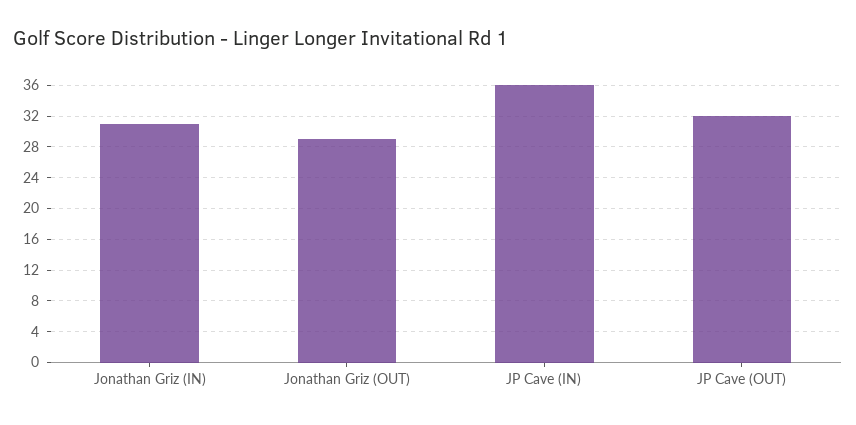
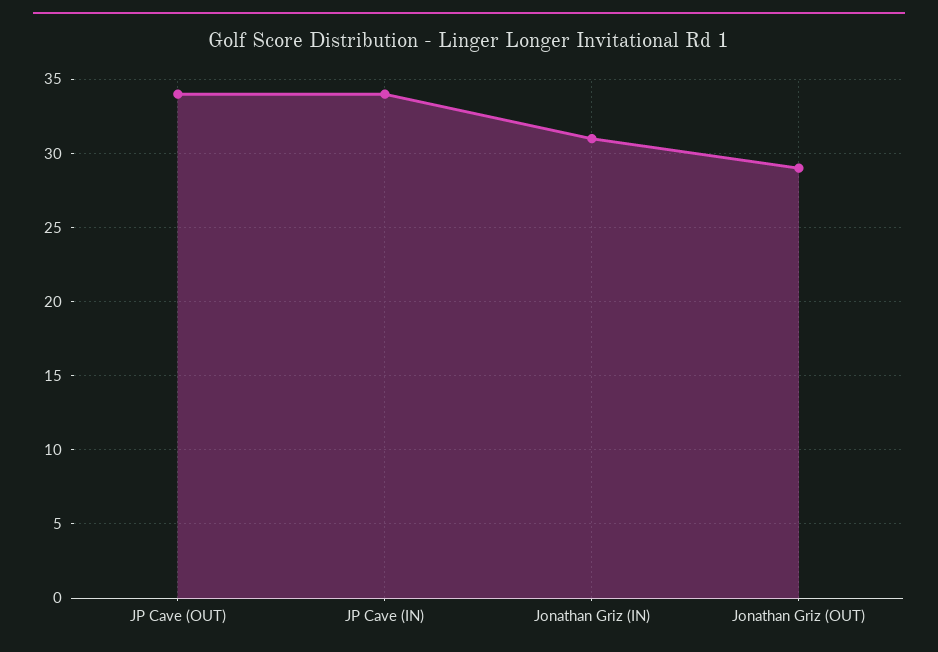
JP Cave (IN): 36 -> 34
JP Cave (OUT): 32 -> 34

